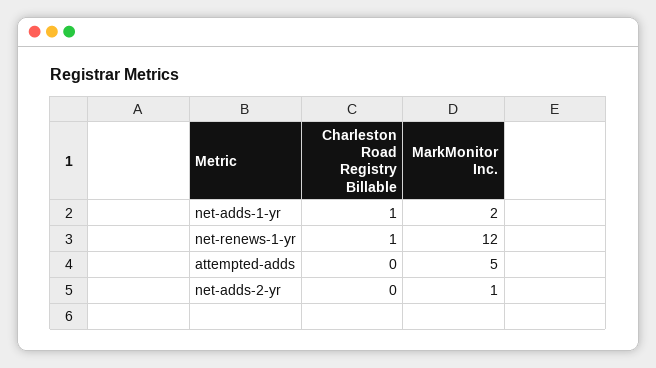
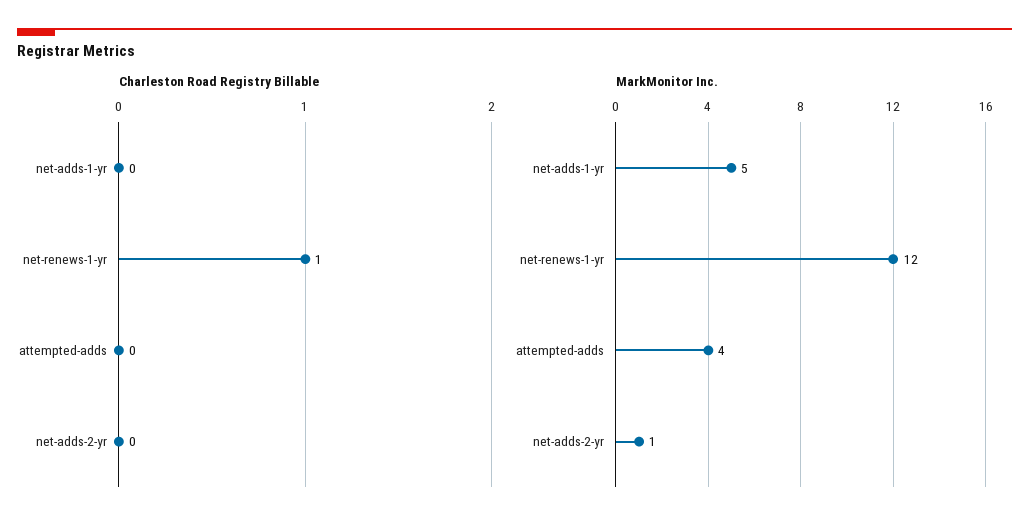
Charleston Road Registry Billable, net-adds-1-yr: 1 -> 0
MarkMonitor Inc., net-adds-1-yr: 2 -> 5
MarkMonitor Inc., attempted-adds: 5 -> 4

